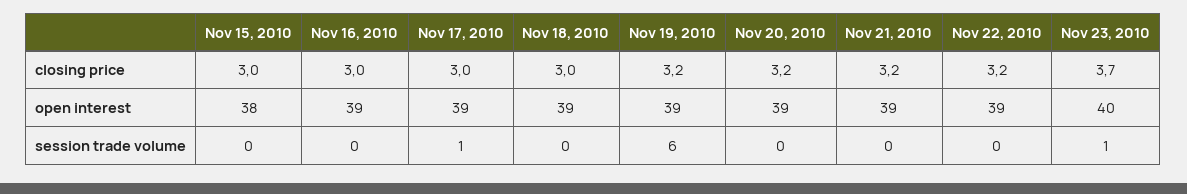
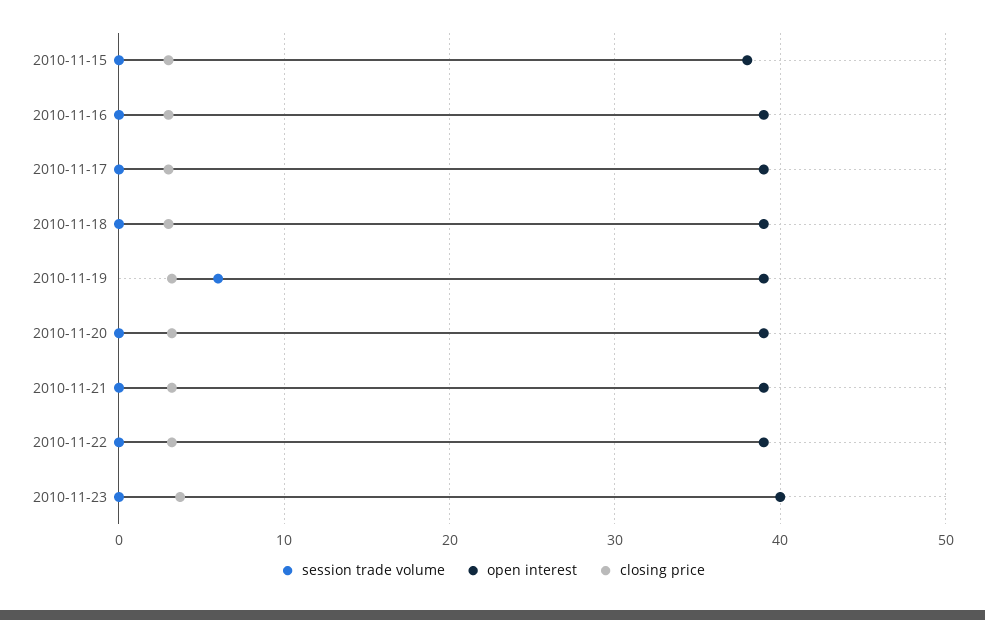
session trade volume, Nov 17, 2010: 1 -> 0
session trade volume, Nov 23, 2010: 1 -> 0

